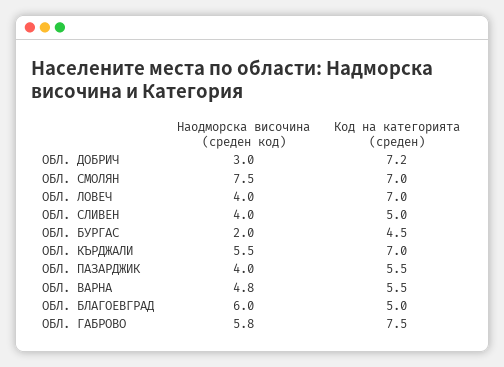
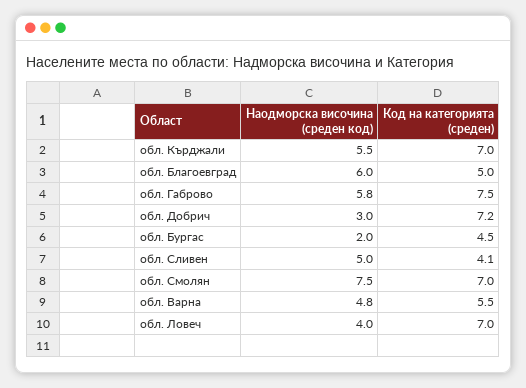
Наодморска височина (среден код), ОБЛ. СЛИВЕН: 4 -> 5
Код на категорията (среден), ОБЛ. СЛИВЕН: 5 -> 4.1
Наодморска височина (среден код), ОБЛ. ПАЗАРДЖИК: 4 -> none
Код на категорията (среден), ОБЛ. ПАЗАРДЖИК: 5.5 -> none

